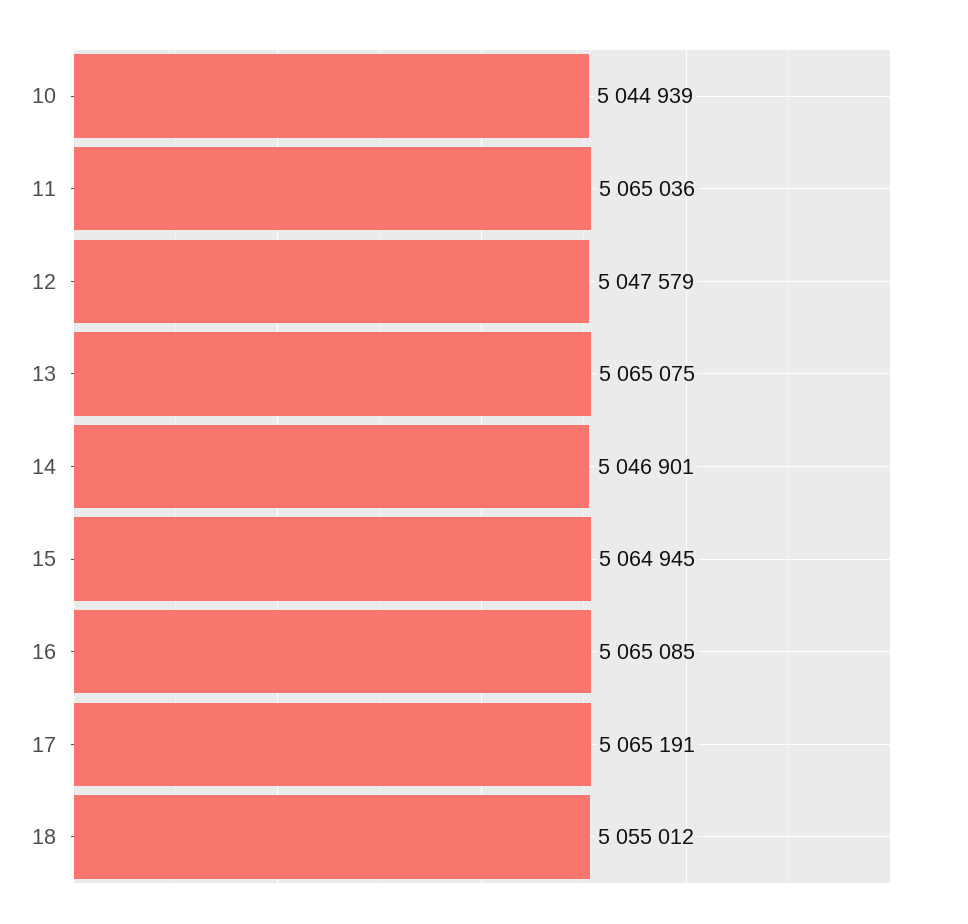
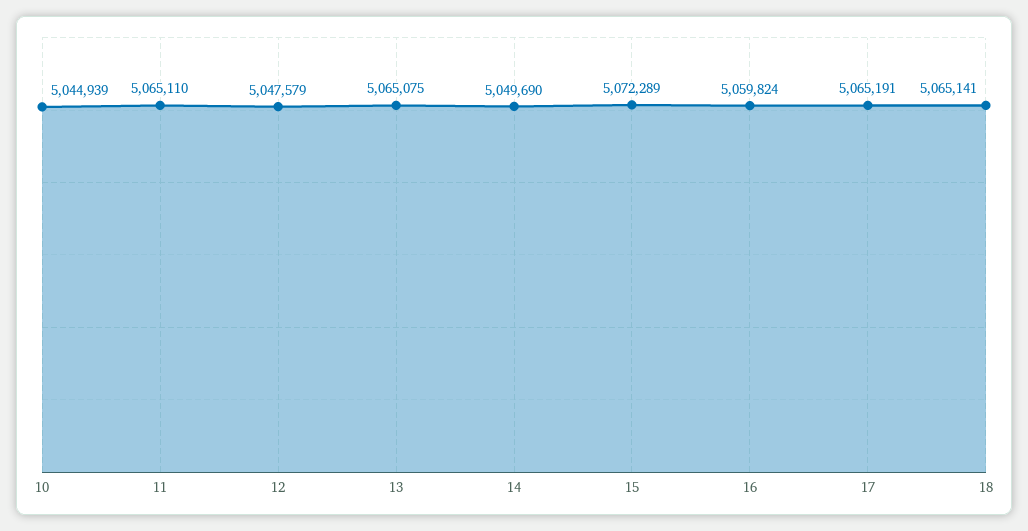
11: 5065036 -> 5065110
14: 5046901 -> 5049690
15: 5064945 -> 5072289
16: 5065085 -> 5059824
18: 5055012 -> 5065141

